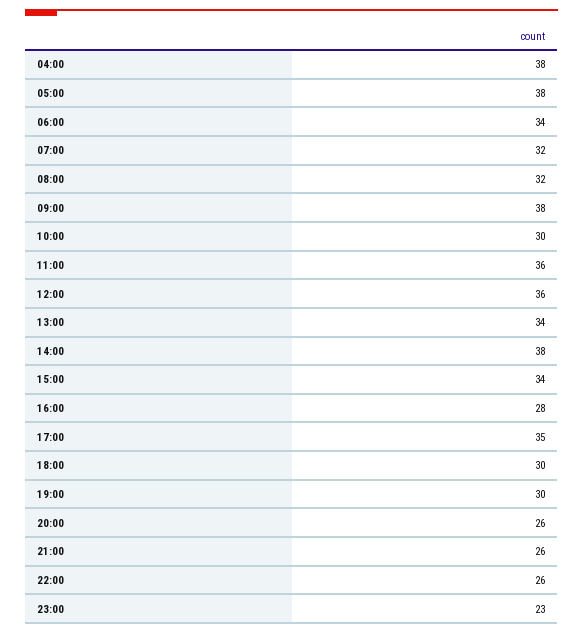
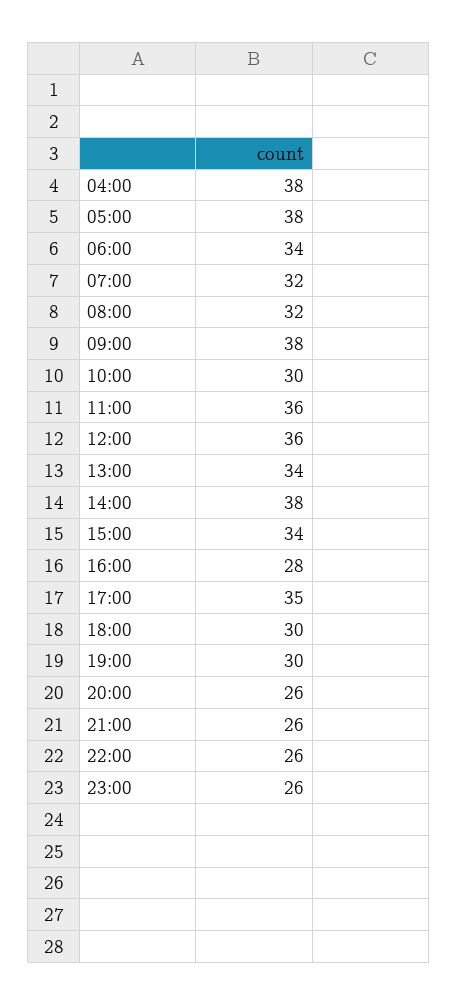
23:00: 23 -> 26

